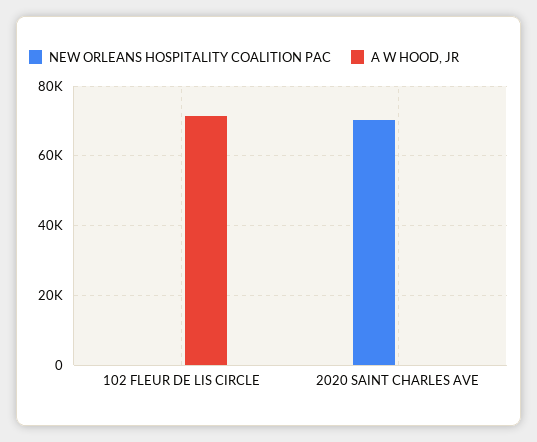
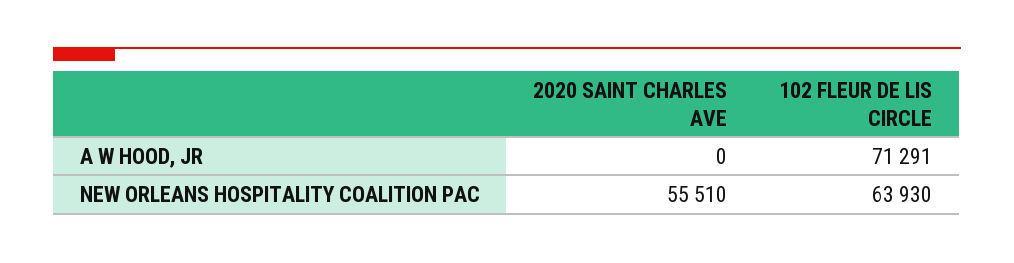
NEW ORLEANS HOSPITALITY COALITION PAC, 102 FLEUR DE LIS CIRCLE: 0 -> 63930
NEW ORLEANS HOSPITALITY COALITION PAC, 2020 SAINT CHARLES AVE: 70000 -> 55510

